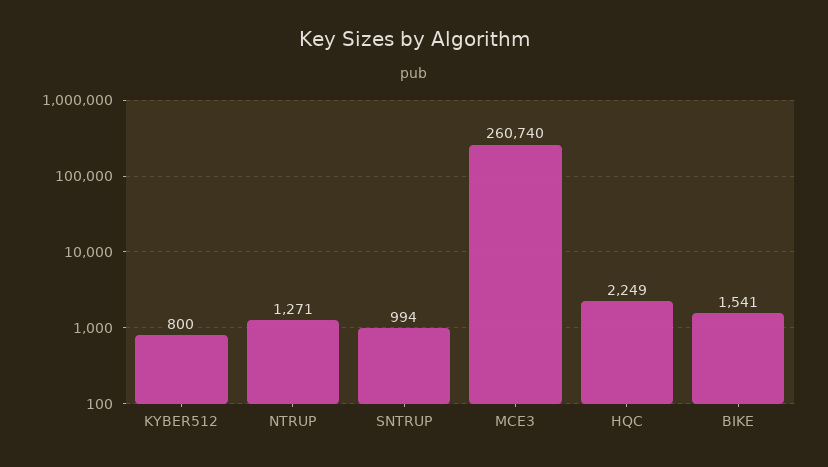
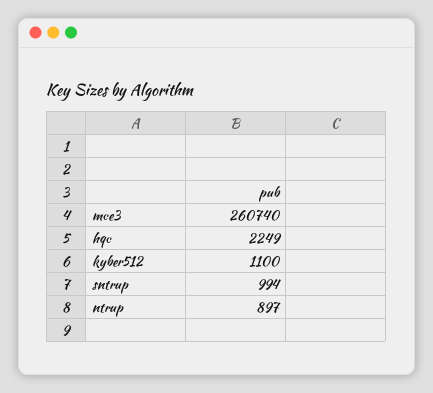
KYBER512: 800 -> 1100
NTRUP: 1271 -> 897
BIKE: 1541 -> none

